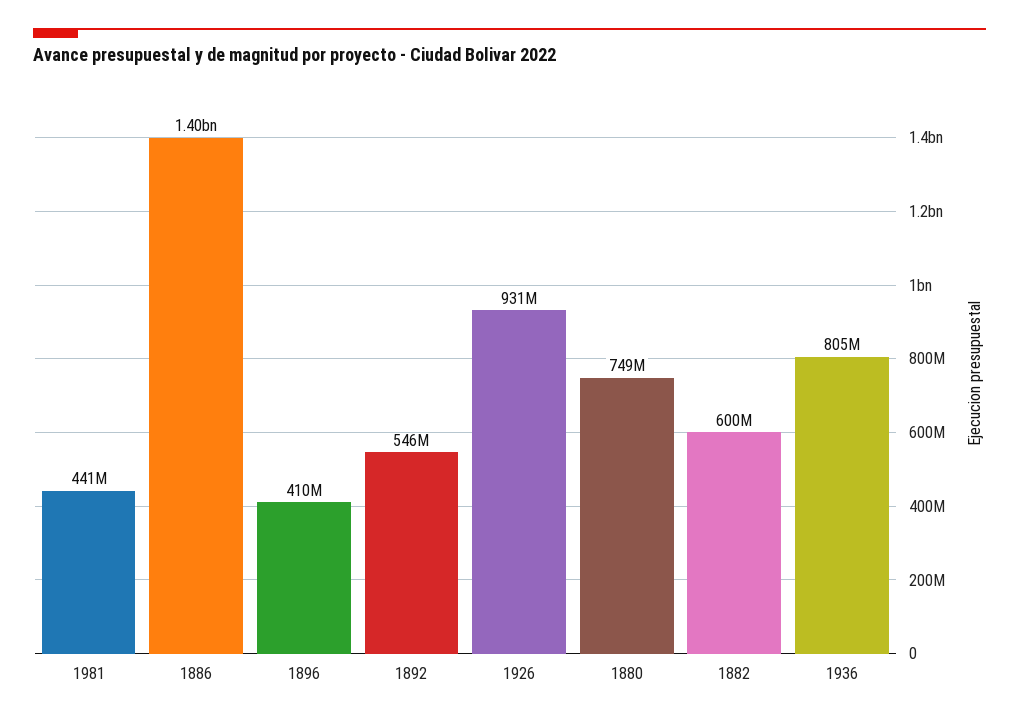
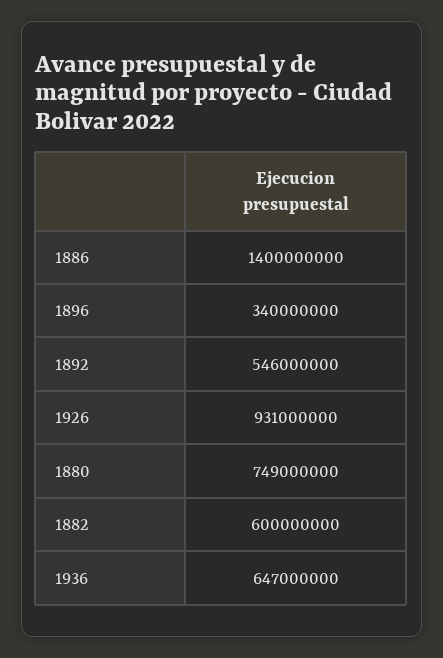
1981: 441000000 -> none
1896: 410000000 -> 340000000
1936: 805000000 -> 647000000

